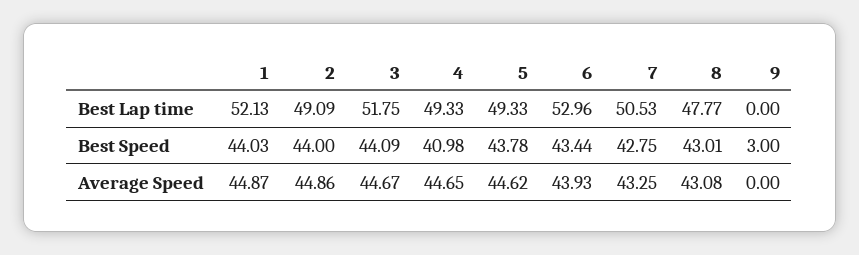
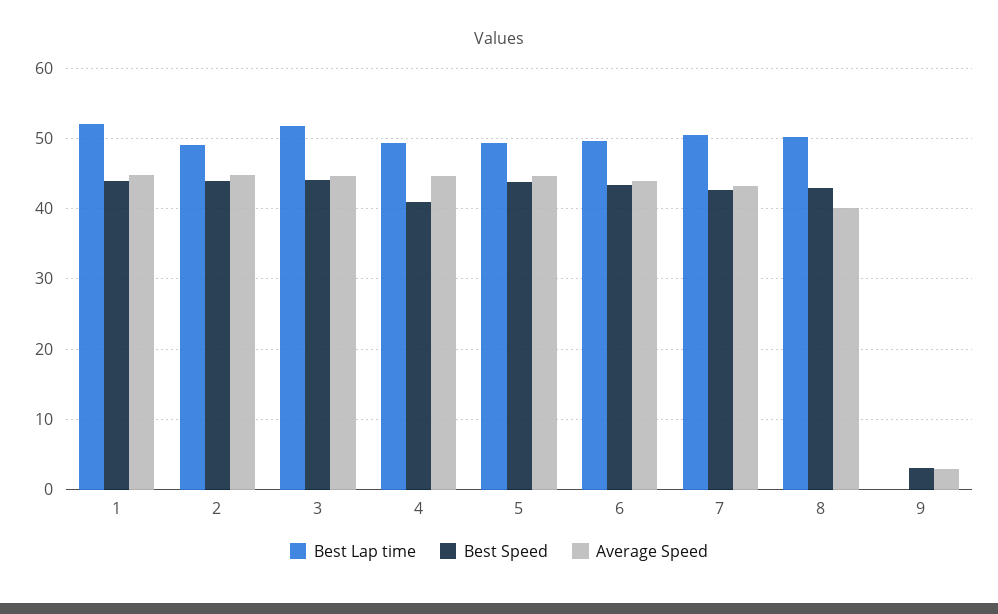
Best Lap time, 6: 52.96 -> 50
Best Lap time, 8: 47.77 -> 50
Average Speed, 8: 43.08 -> 40
Average Speed, 9: 0 -> 3

